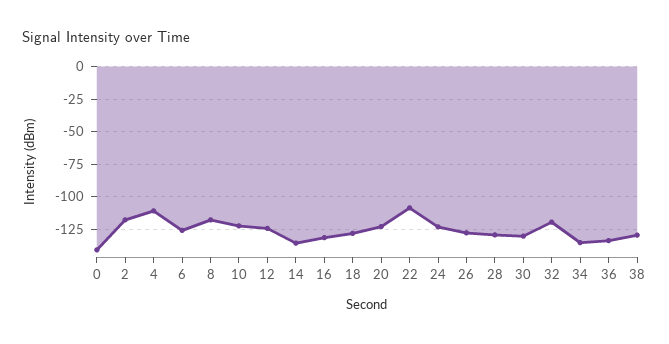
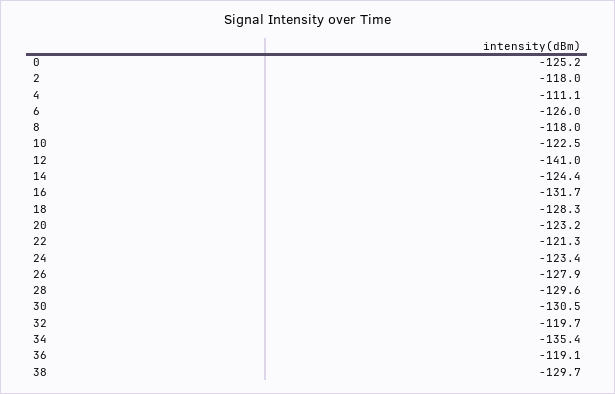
0: -140 -> -125.2
12: -125 -> -141
14: -135 -> -124.4
22: -110 -> -121.3
36: -135 -> -119.1

